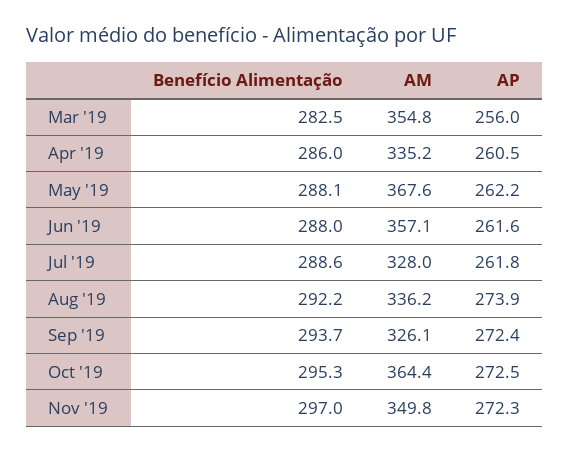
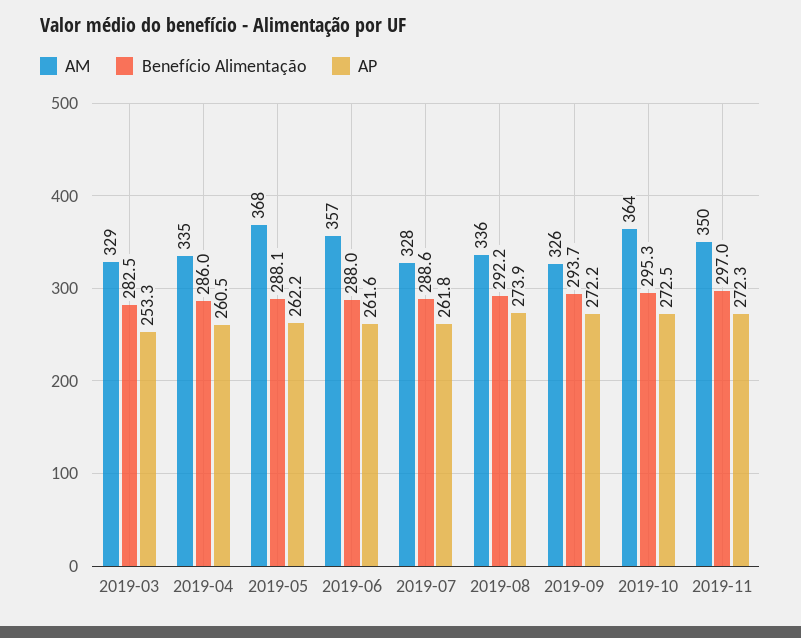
AM, Mar '19: 354.8 -> 329
AP, Mar '19: 256 -> 253.3
AP, Sep '19: 272.4 -> 272.2

